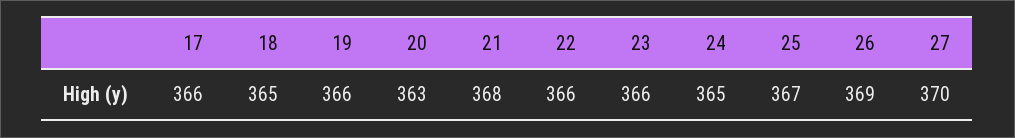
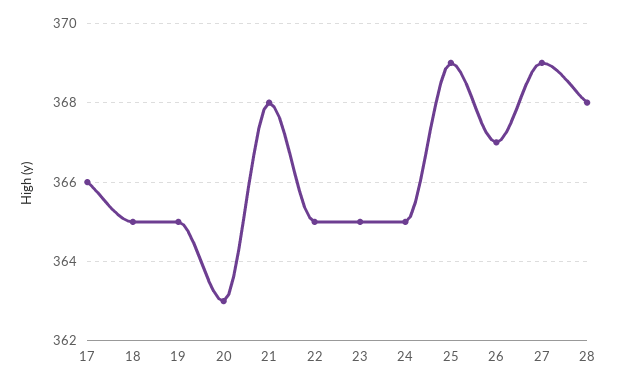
19: 366 -> 365
22: 366 -> 365
23: 366 -> 365
25: 367 -> 369
26: 369 -> 367
27: 370 -> 369
28: none -> 368

